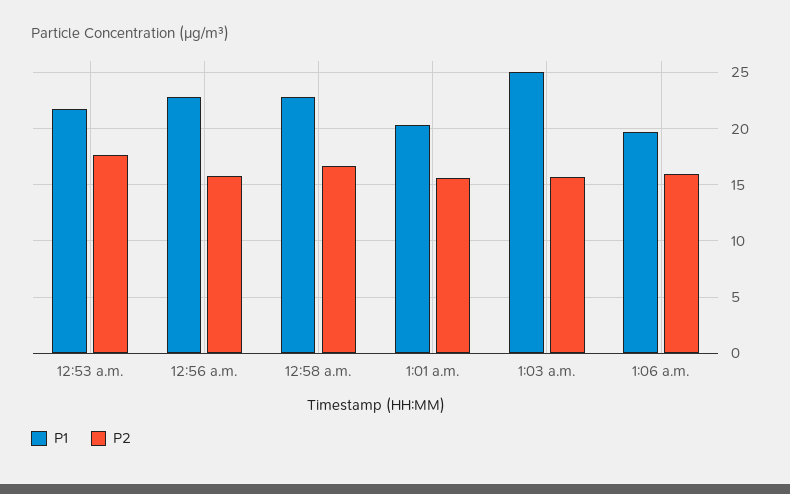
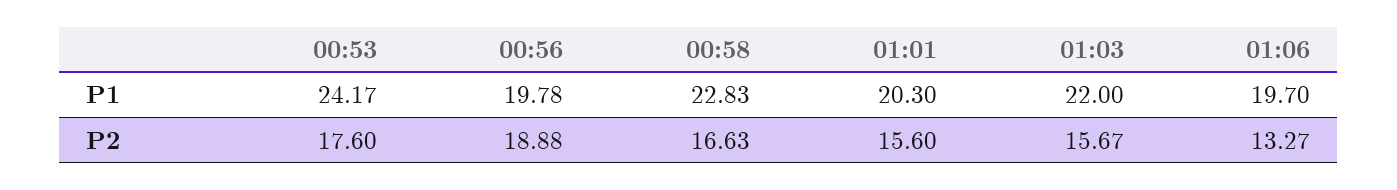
P1, 12:53 a.m.: 22 -> 24.17
P1, 12:56 a.m.: 23 -> 19.78
P2, 12:56 a.m.: 16 -> 18.88
P1, 1:03 a.m.: 25 -> 22
P2, 1:06 a.m.: 16 -> 13.27

